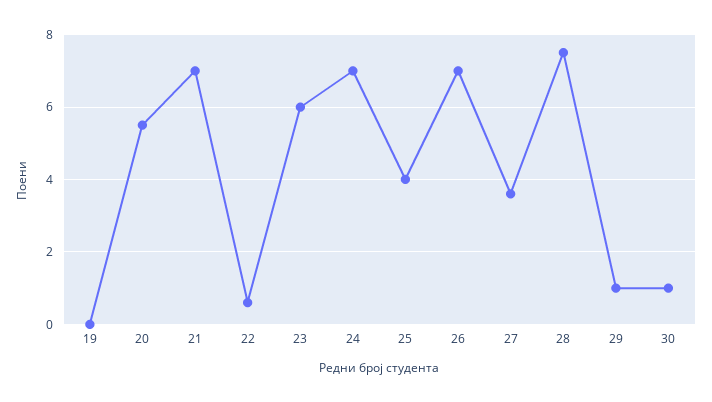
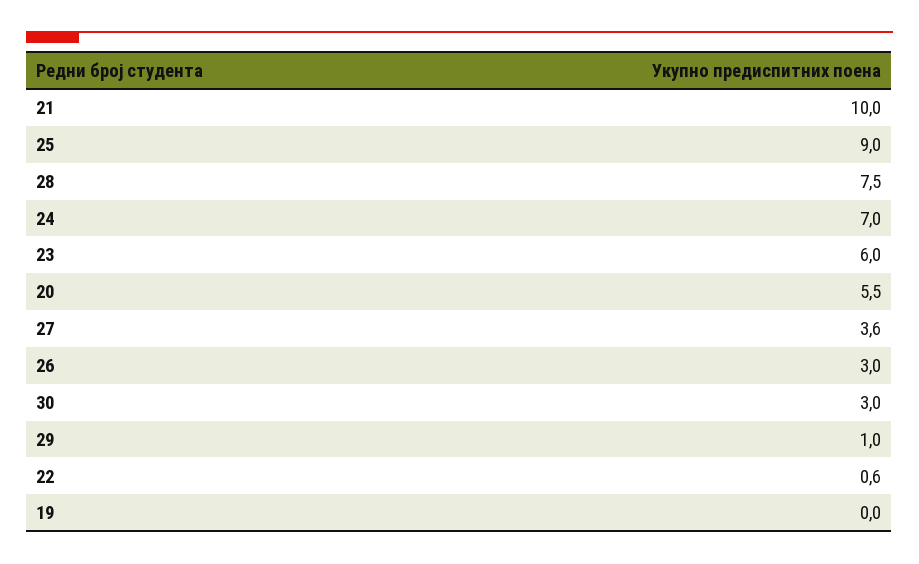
21: 7 -> 10
25: 4 -> 9
26: 7 -> 3
30: 1 -> 3

